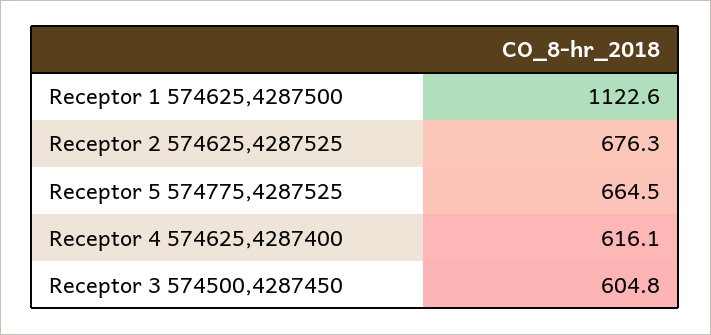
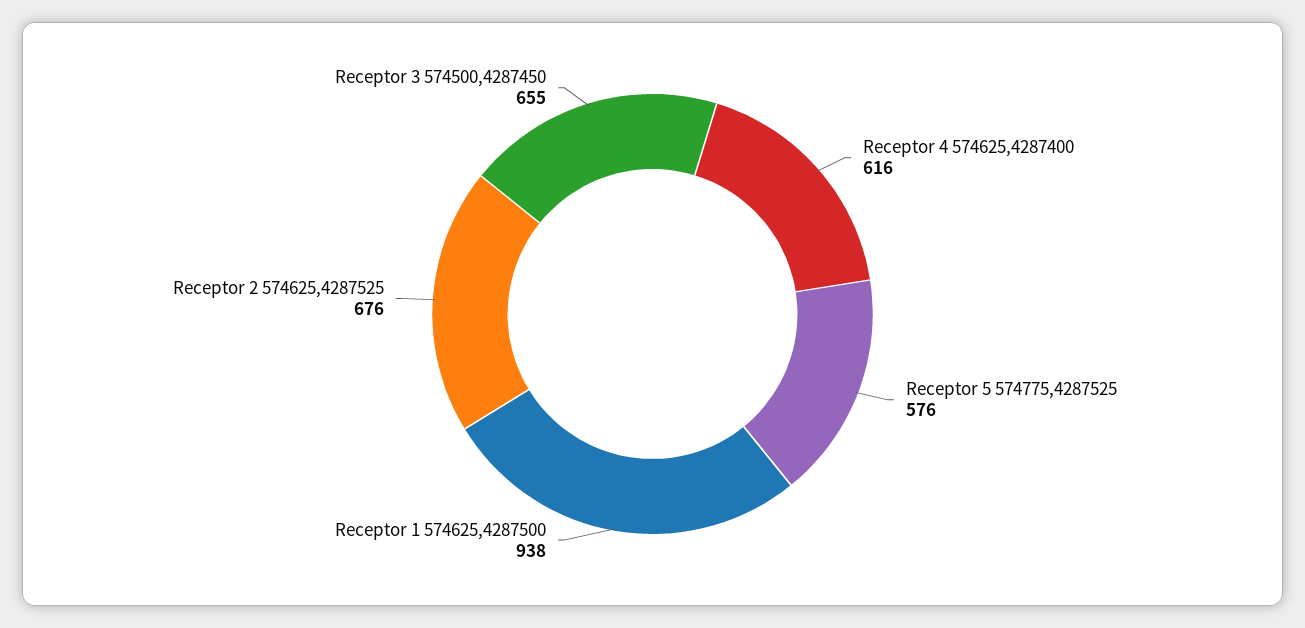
Receptor 1 574625,4287500: 1122.6 -> 938
Receptor 5 574775,4287525: 664.5 -> 576
Receptor 3 574500,4287450: 604.8 -> 655

